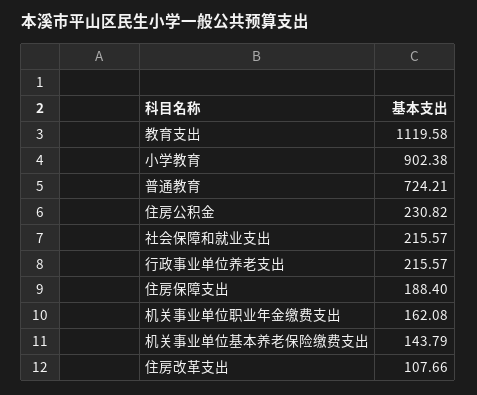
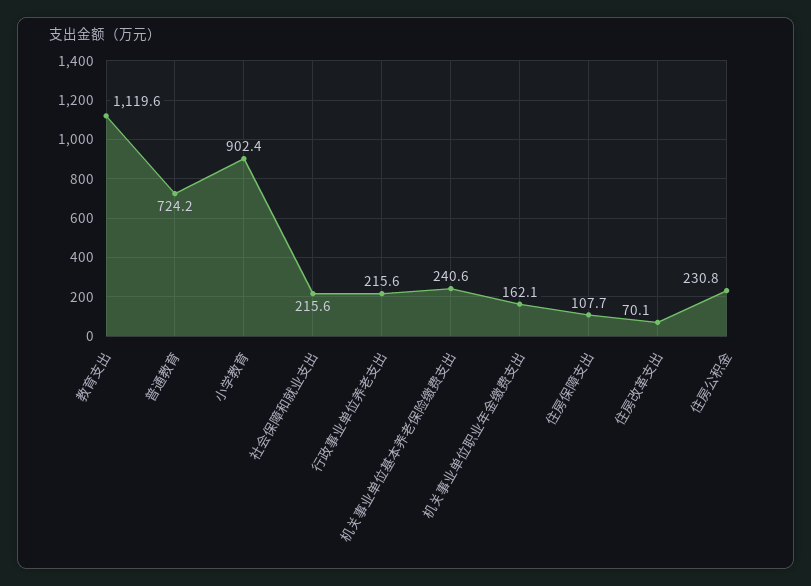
住房保障支出: 188.4 -> 107.7
机关事业单位基本养老保险缴费支出: 143.79 -> 240.6
住房改革支出: 107.66 -> 70.1

